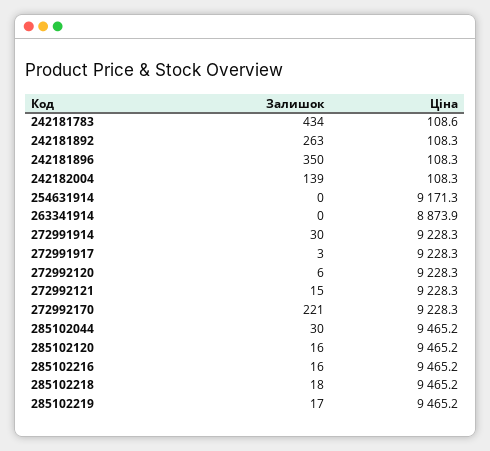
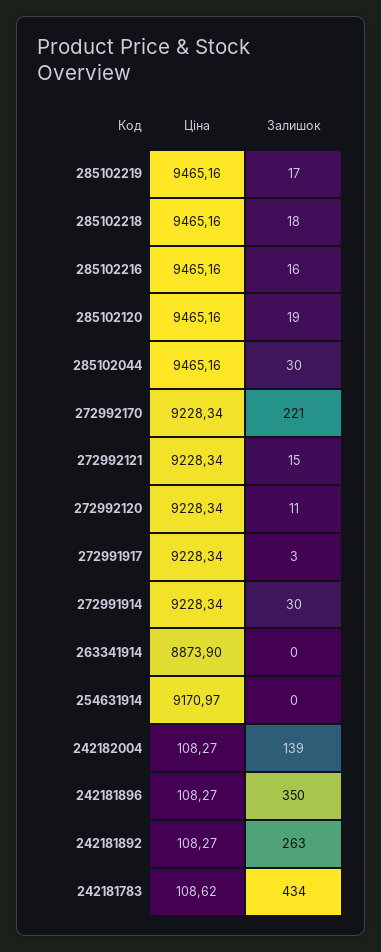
Ціна, 254631914: 9171.3 -> 9170.97
Залишок, 272992120: 6 -> 11
Залишок, 285102120: 16 -> 19

